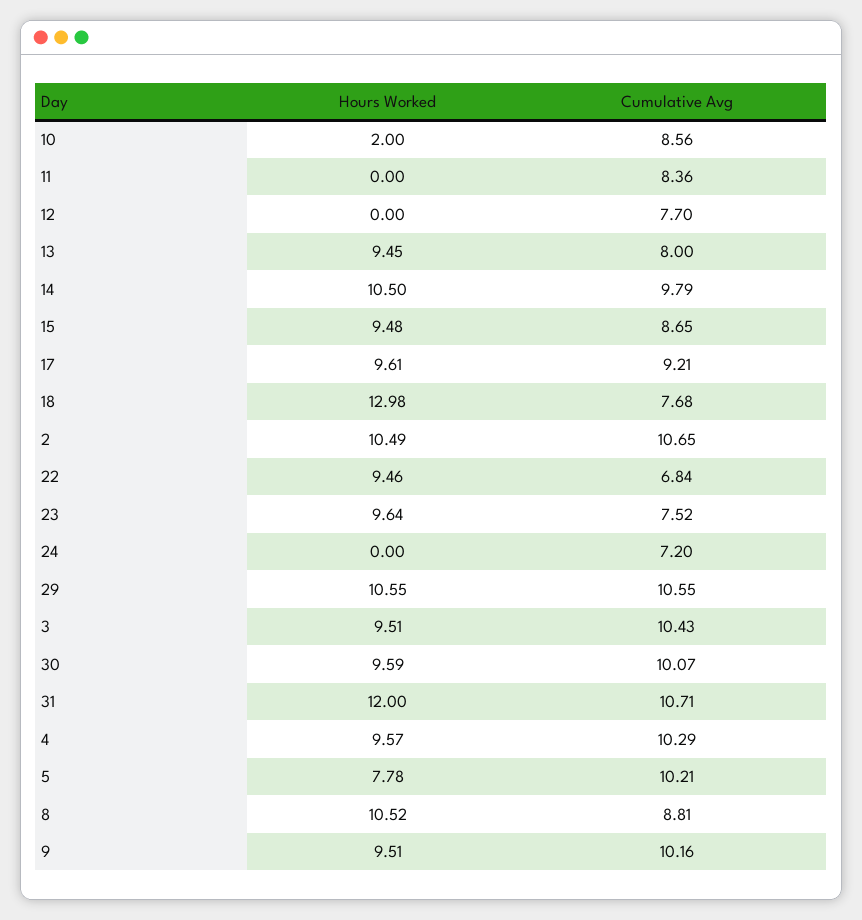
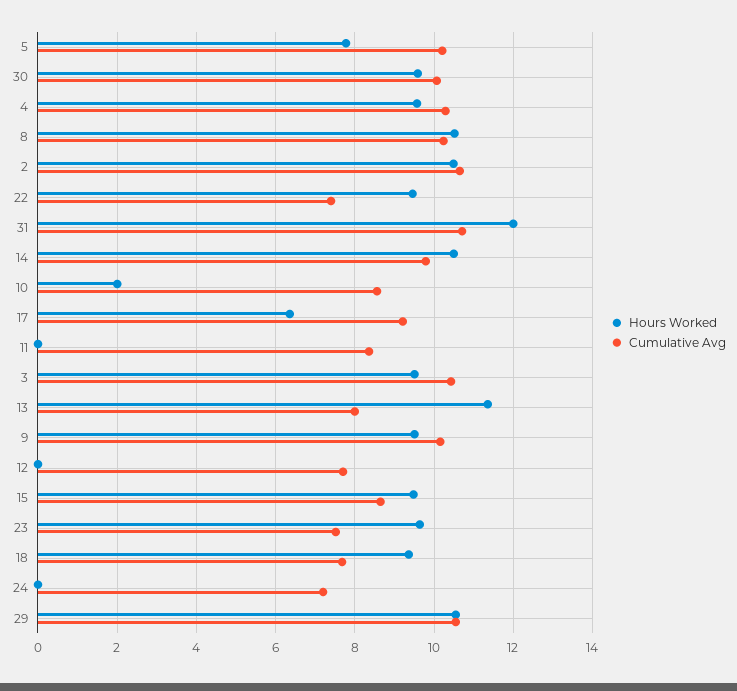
Hours Worked, 13: 9.45 -> 11.4
Hours Worked, 17: 9.61 -> 6.4
Hours Worked, 18: 12.98 -> 9.4
Cumulative Avg, 22: 6.84 -> 7.4
Cumulative Avg, 8: 8.81 -> 10.2

